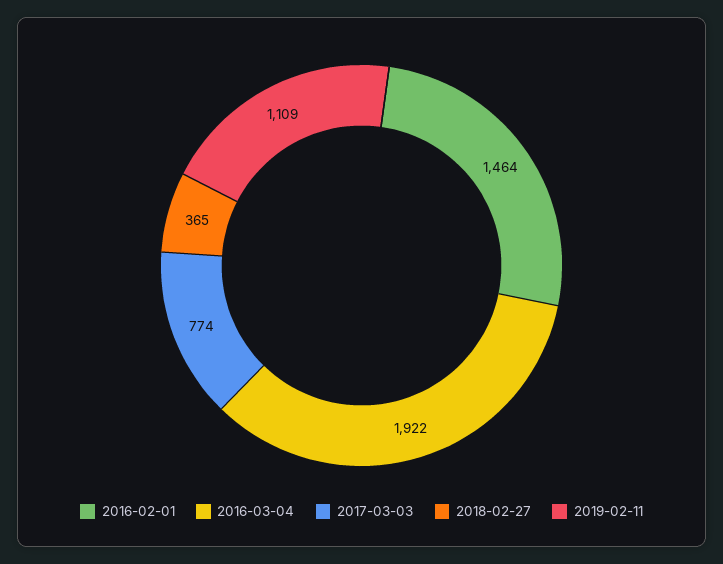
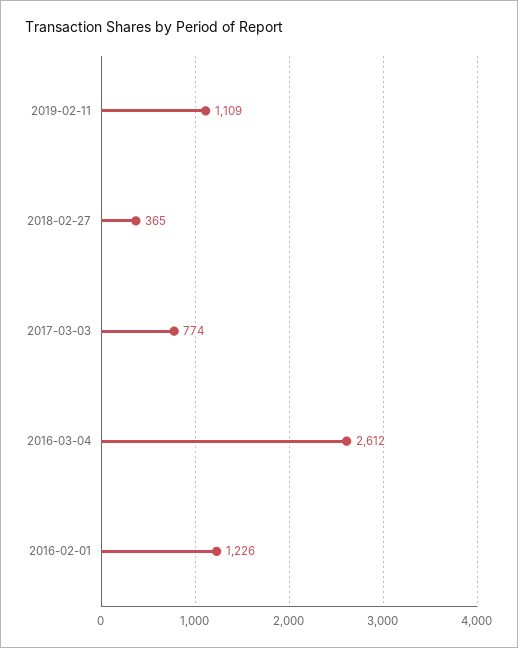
2016-02-01: 1464 -> 1226
2016-03-04: 1922 -> 2612

